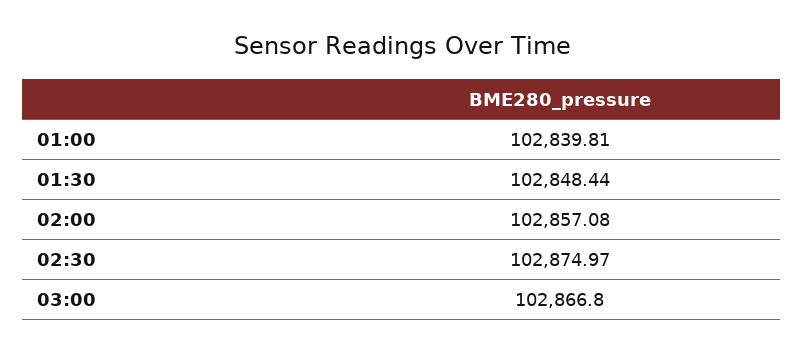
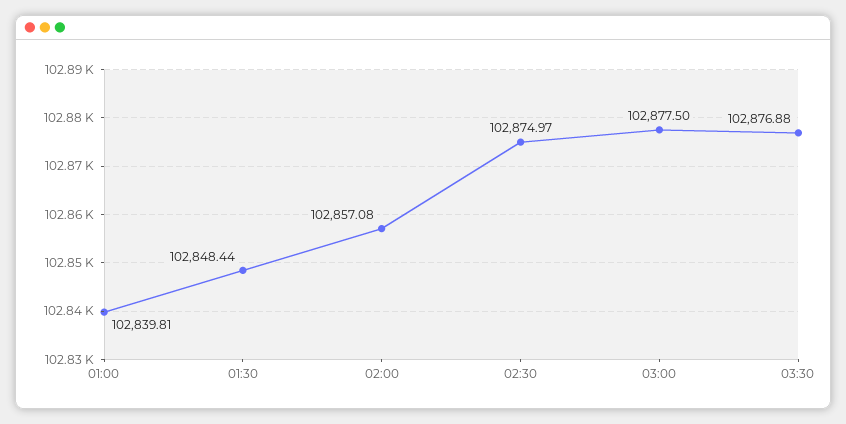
03:00: 102866.8 -> 102877.5
03:30: none -> 102876.88

